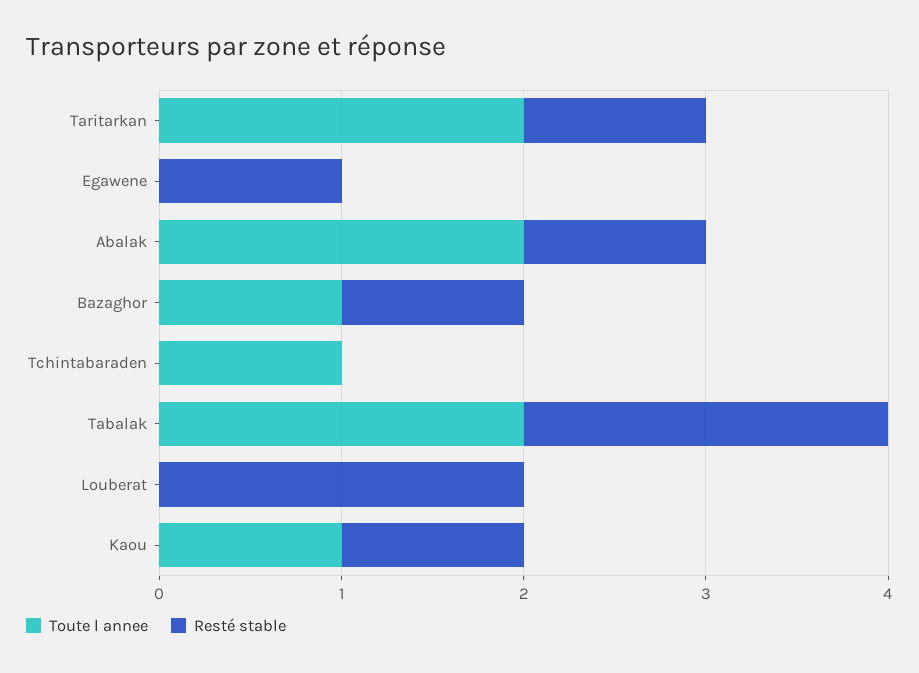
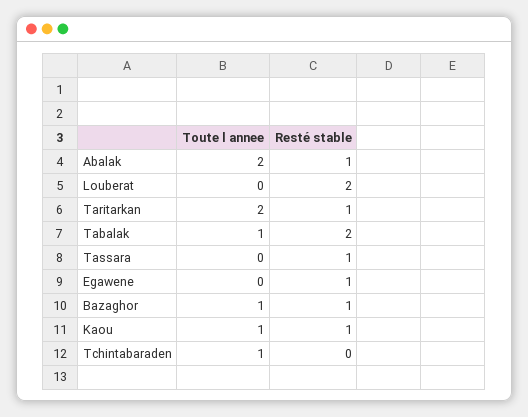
Toute l annee, Tabalak: 2 -> 1
Toute l annee, Tassara: none -> 0
Resté stable, Tassara: none -> 1

